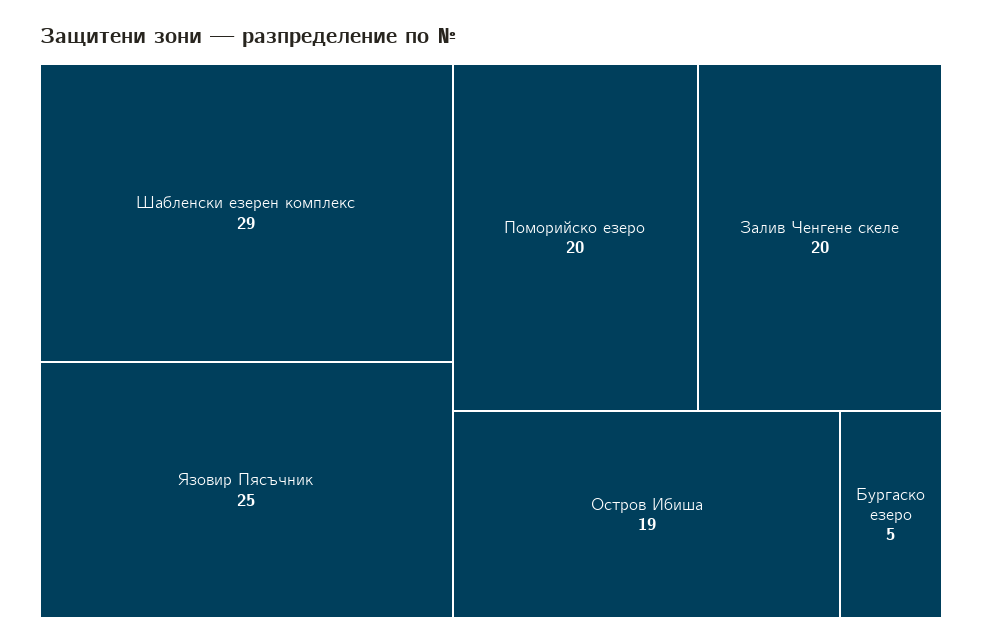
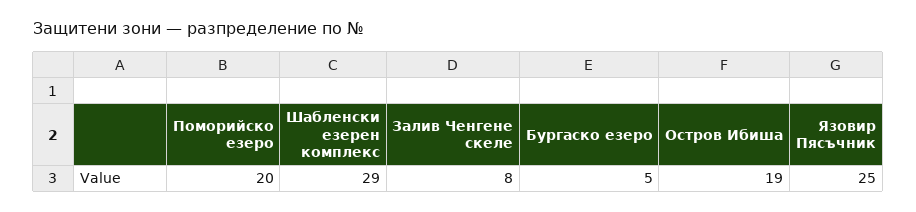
Залив Ченгене скеле: 20 -> 8

